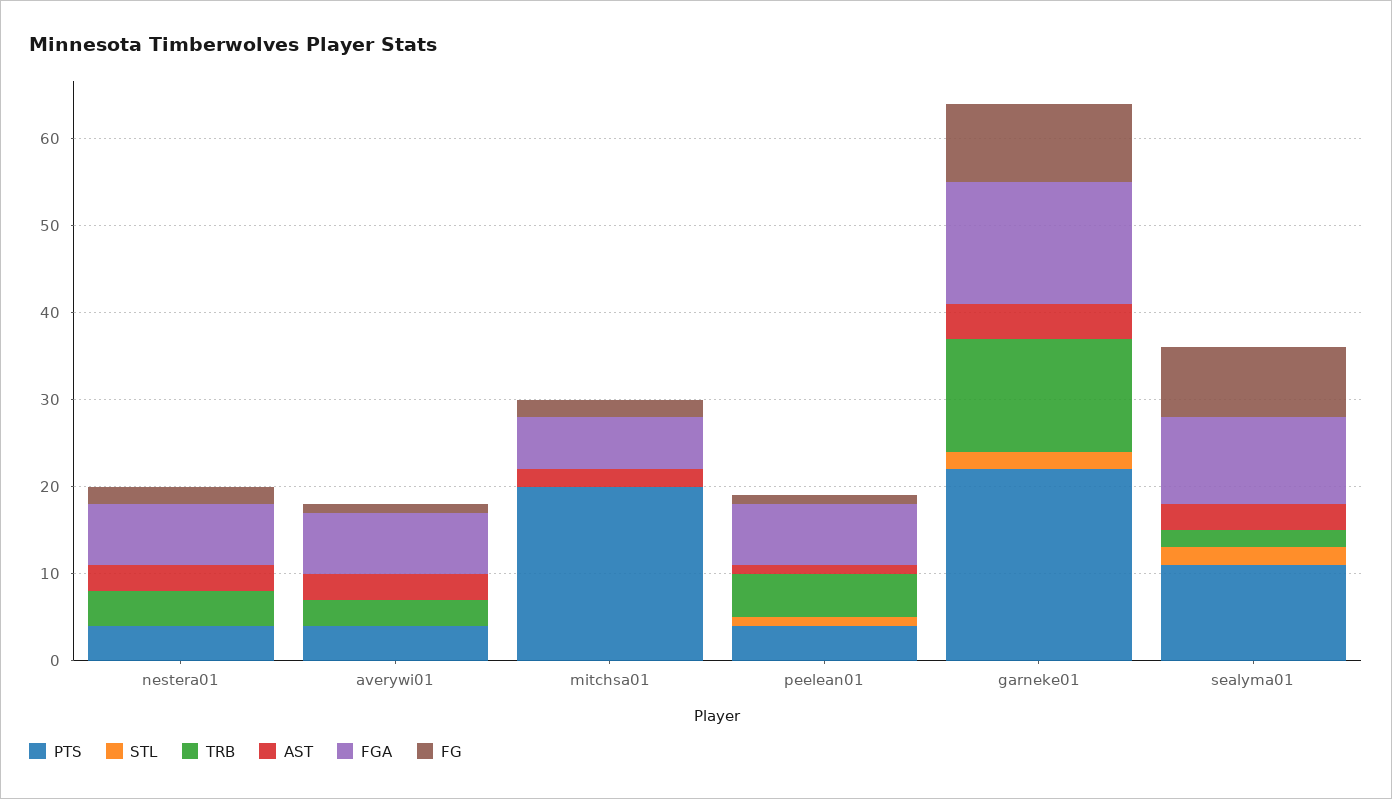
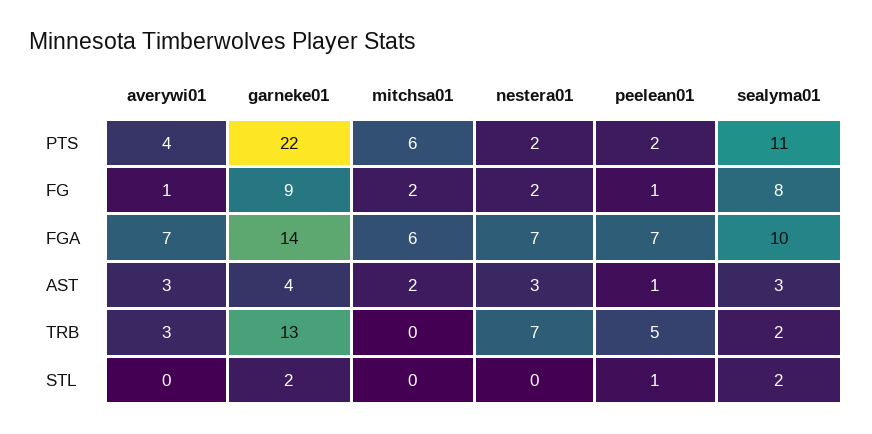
PTS, nestera01: 4 -> 2
TRB, nestera01: 4 -> 7
PTS, mitchsa01: 20 -> 6
PTS, peelean01: 4 -> 2

